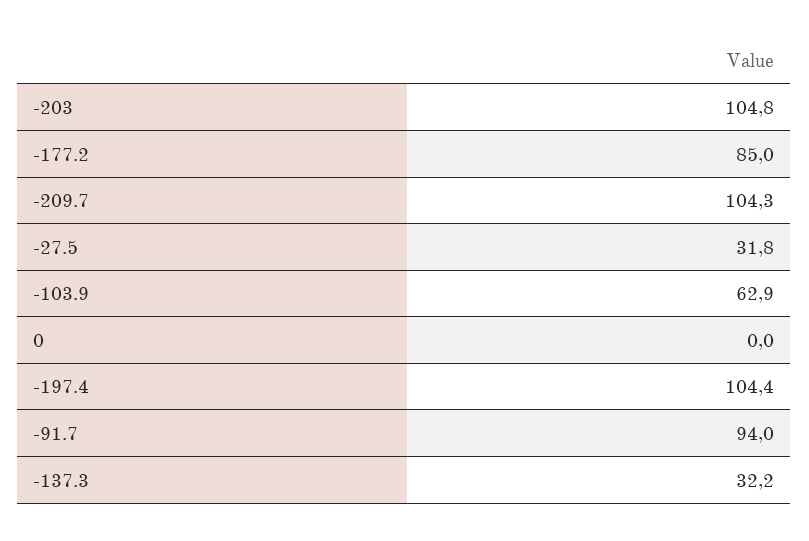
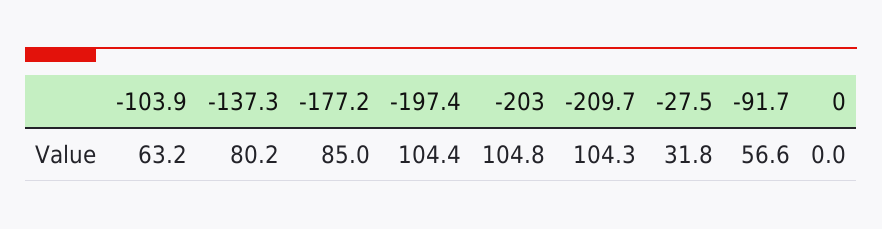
-103.9: 62.9 -> 63.2
-91.7: 94 -> 56.6
-137.3: 32.2 -> 80.2

